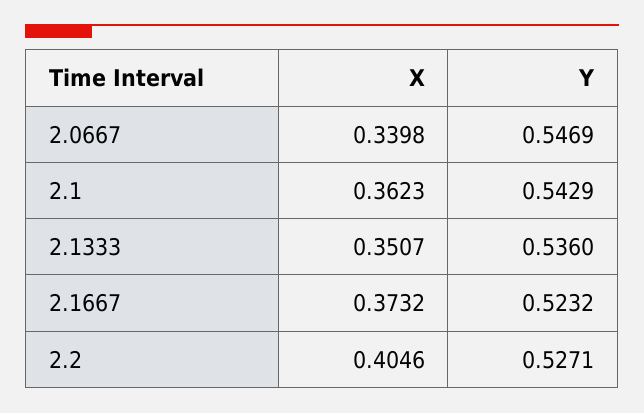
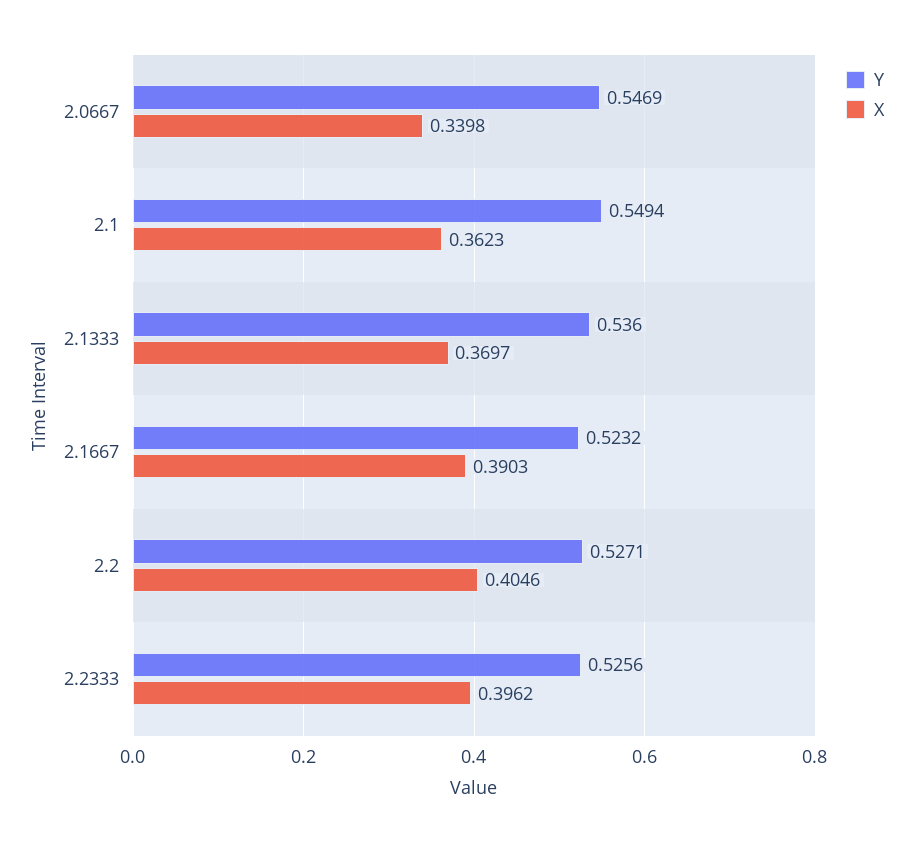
Y, 2.1: 0.5429 -> 0.5494
X, 2.1333: 0.3507 -> 0.3697
X, 2.1667: 0.3732 -> 0.3903
Y, 2.2333: none -> 0.5256
X, 2.2333: none -> 0.3962

